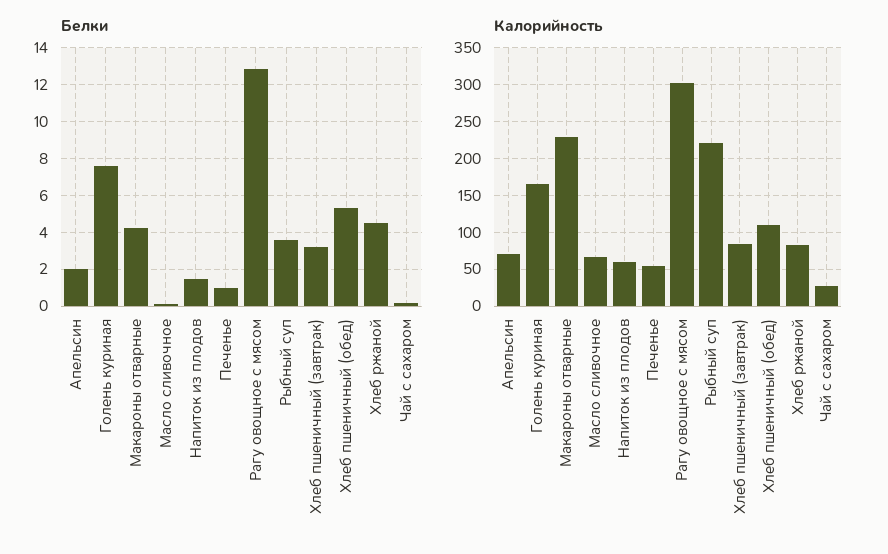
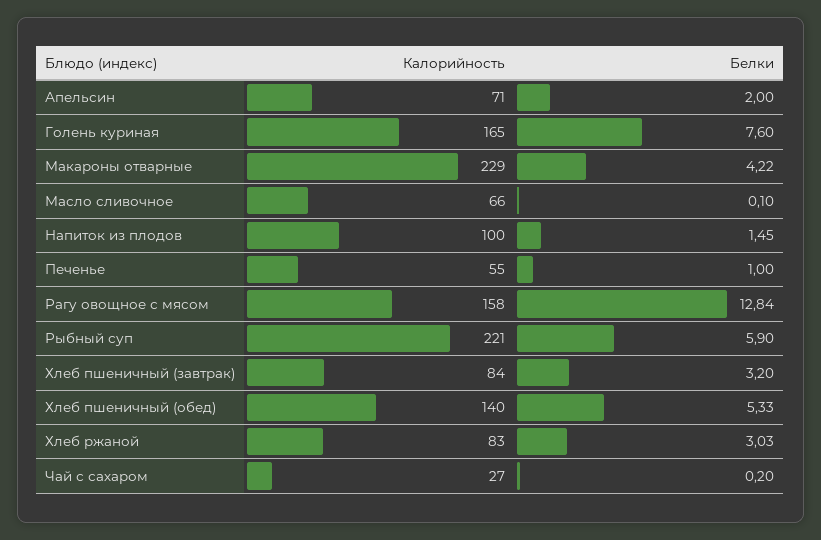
Белки, Рыбный суп: 3.5 -> 5.9
Белки, Хлеб ржаной: 4.5 -> 3.03
Калорийность, Напиток из плодов: 60 -> 100
Калорийность, Рагу овощное с мясом: 300 -> 158
Калорийность, Хлеб пшеничный (обед): 110 -> 140

